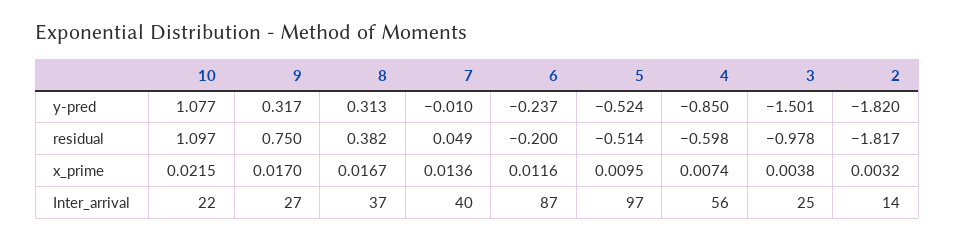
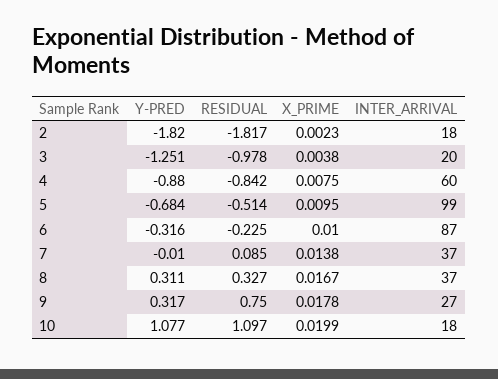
8, y-pred: 0.313 -> 0.311
6, y-pred: -0.237 -> -0.316
5, y-pred: -0.524 -> -0.684
4, y-pred: -0.85 -> -0.88
3, y-pred: -1.501 -> -1.251
8, residual: 0.382 -> 0.327
7, residual: 0.049 -> 0.085
6, residual: -0.2 -> -0.225
4, residual: -0.598 -> -0.842
10, x_prime: 0.0215 -> 0.0199
9, x_prime: 0.017 -> 0.0178
7, x_prime: 0.0136 -> 0.0138
6, x_prime: 0.0116 -> 0.01
4, x_prime: 0.0074 -> 0.0075
2, x_prime: 0.0032 -> 0.0023
10, Inter_arrival: 22 -> 18
7, Inter_arrival: 40 -> 37
5, Inter_arrival: 97 -> 99
4, Inter_arrival: 56 -> 60
3, Inter_arrival: 25 -> 20
2, Inter_arrival: 14 -> 18

